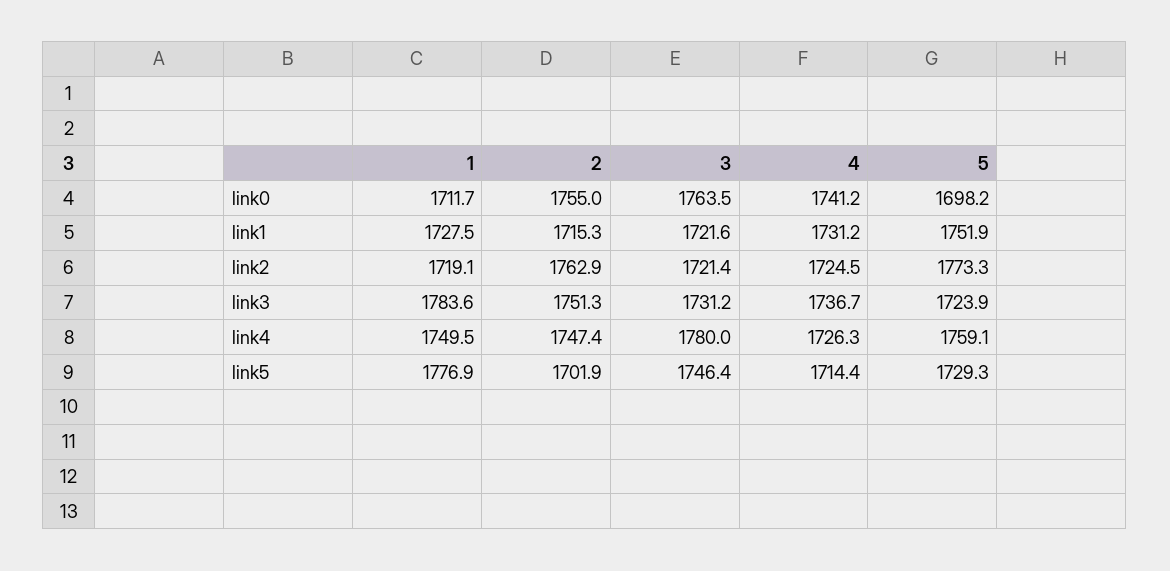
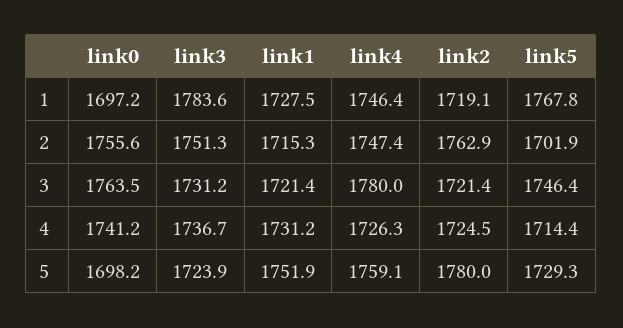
1, link0: 1711.7 -> 1697.2
2, link0: 1755 -> 1755.6
3, link1: 1721.6 -> 1721.4
5, link2: 1773.3 -> 1780
1, link4: 1749.5 -> 1746.4
1, link5: 1776.9 -> 1767.8

